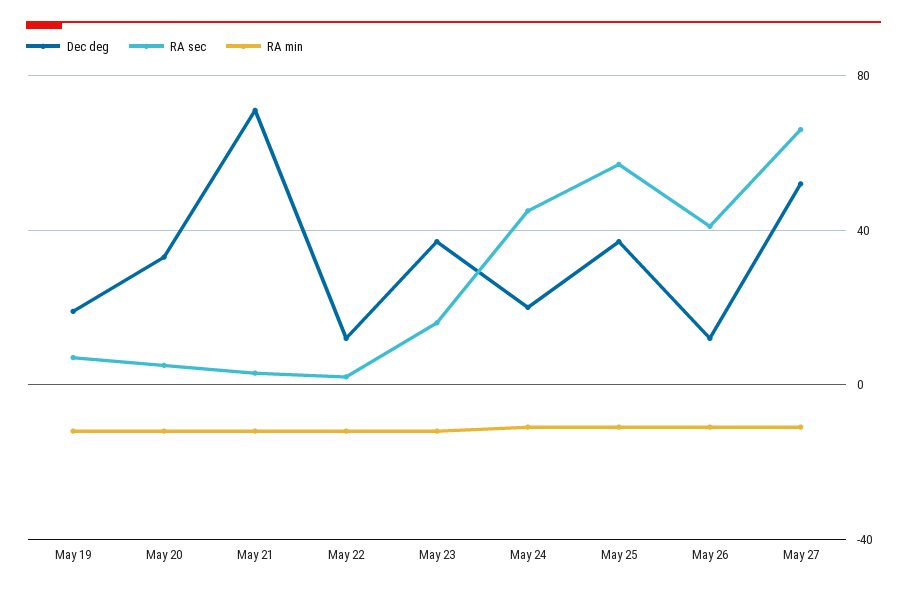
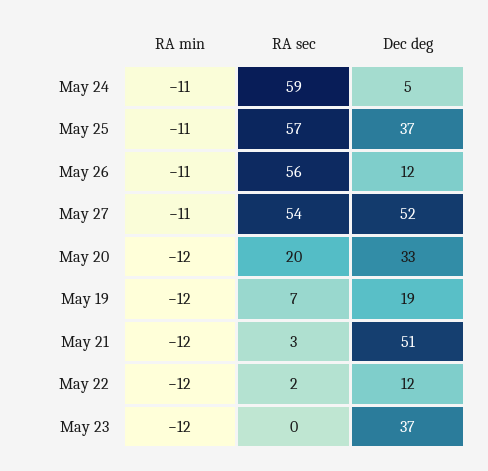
RA sec, May 20: 5 -> 20
Dec deg, May 21: 70 -> 51
RA sec, May 23: 15 -> 0
Dec deg, May 24: 20 -> 5
RA sec, May 24: 45 -> 59
RA sec, May 26: 40 -> 56
RA sec, May 27: 65 -> 54

